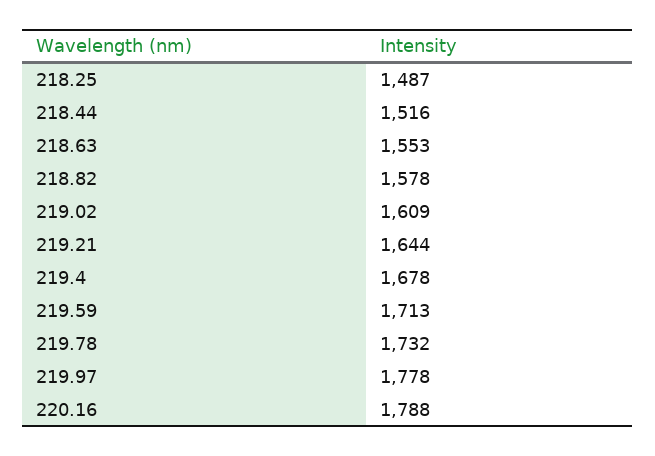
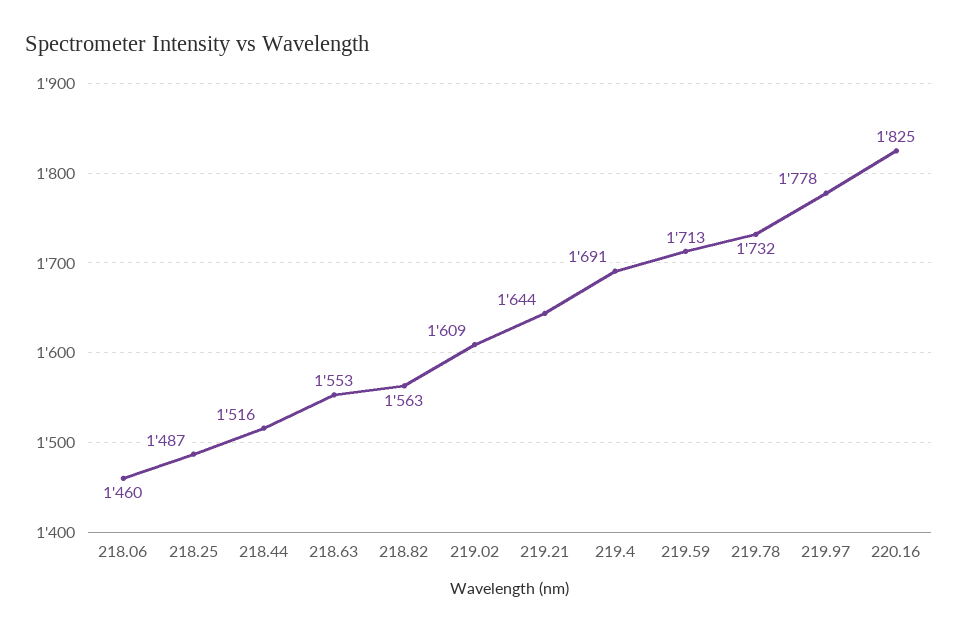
218.82: 1578 -> 1563
219.4: 1678 -> 1691
220.16: 1788 -> 1825
218.06: none -> 1460

